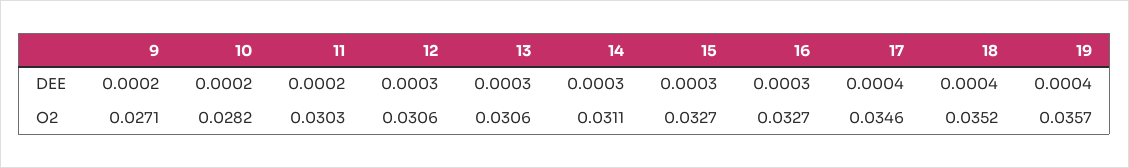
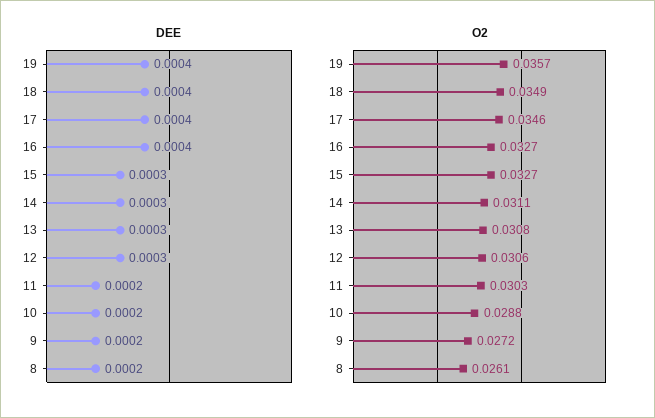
DEE, 16: 0.0003 -> 0.0004
O2, 9: 0.0271 -> 0.0272
O2, 10: 0.0282 -> 0.0288
O2, 13: 0.0306 -> 0.0308
O2, 18: 0.0352 -> 0.0349
DEE, 8: none -> 0.0002
O2, 8: none -> 0.0261

